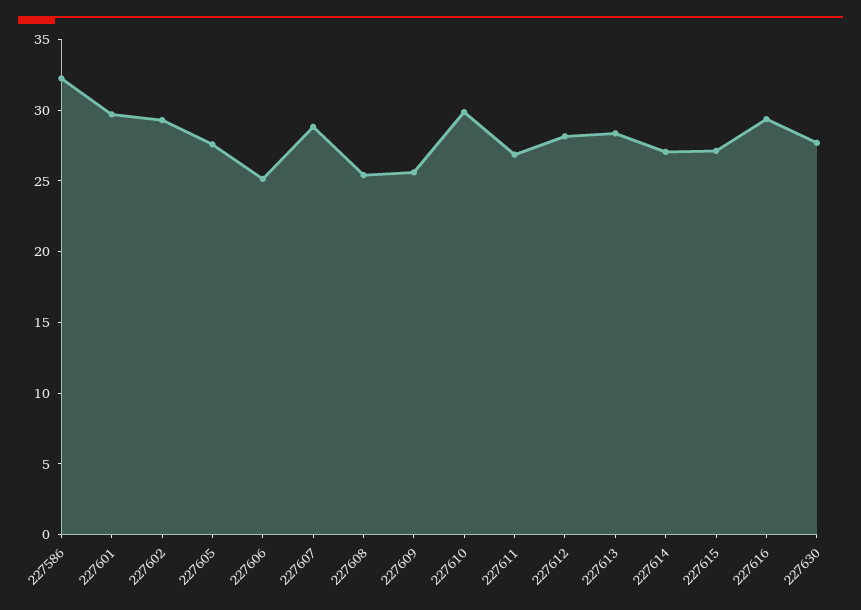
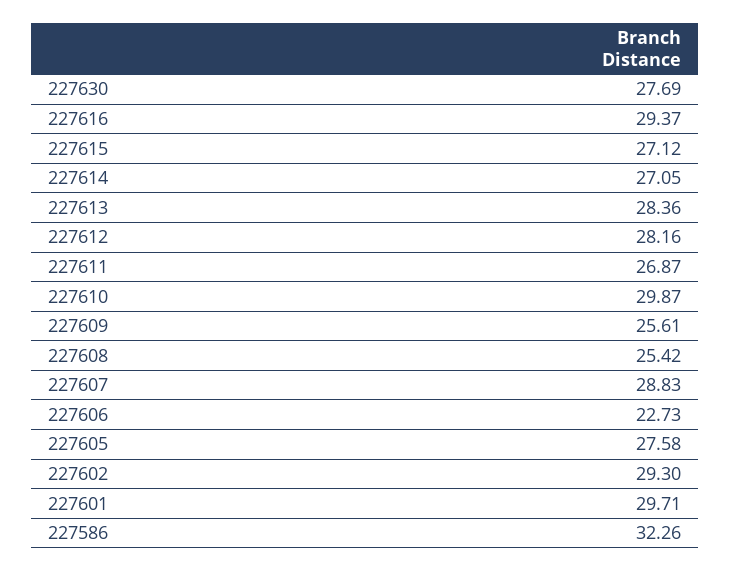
227606: 25 -> 22.73

